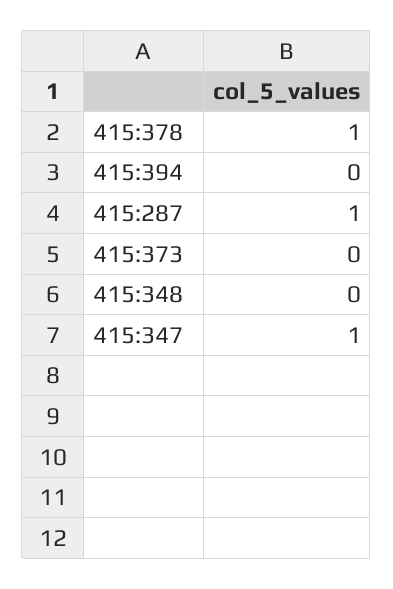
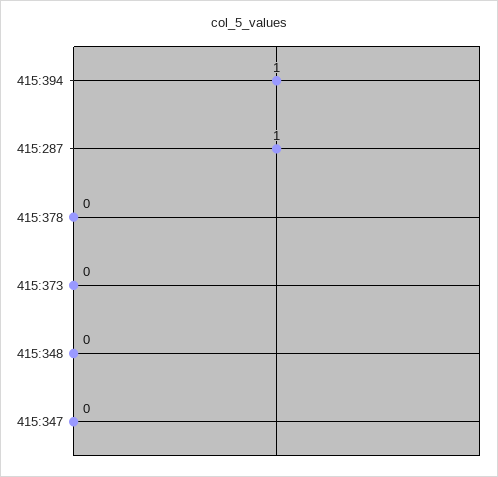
415:378: 1 -> 0
415:394: 0 -> 1
415:347: 1 -> 0

